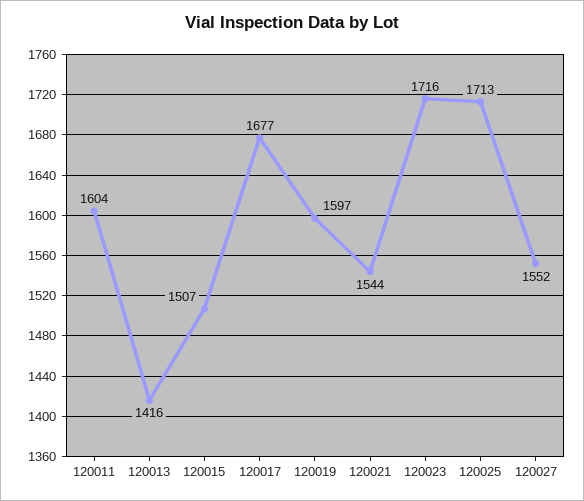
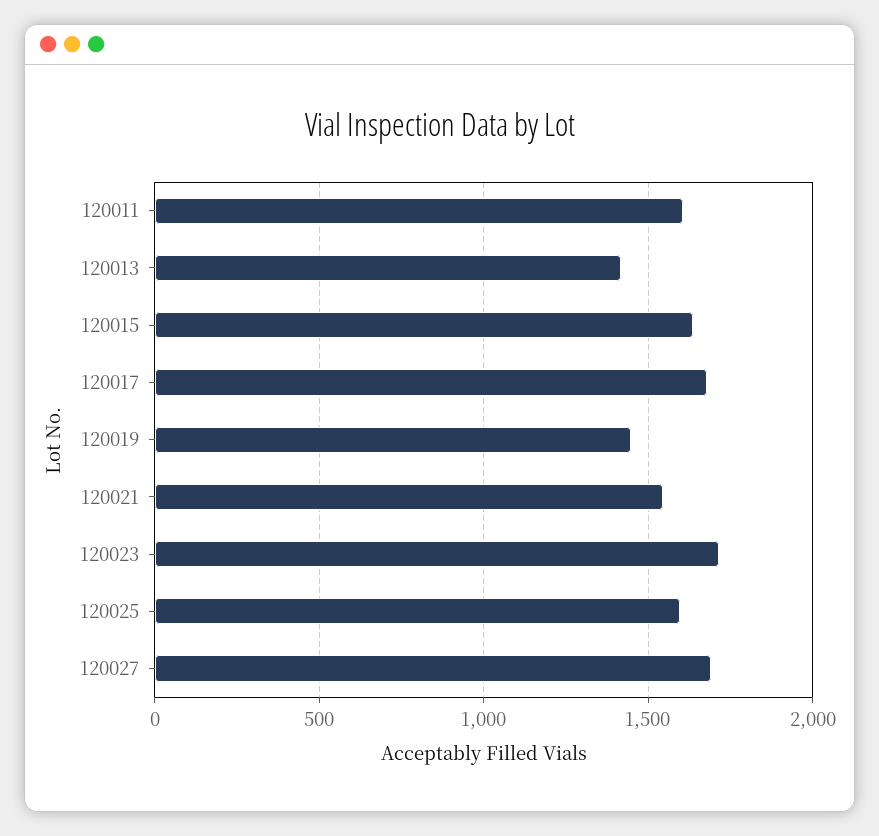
120015: 1507 -> 1650
120019: 1597 -> 1450
120025: 1713 -> 1600
120027: 1552 -> 1700

